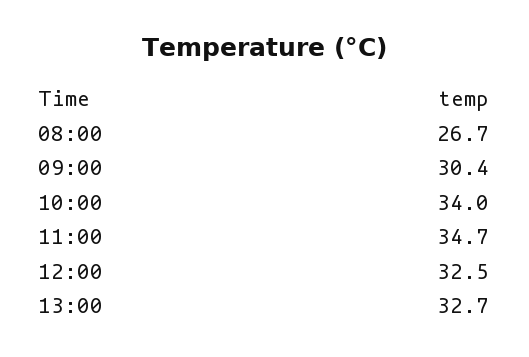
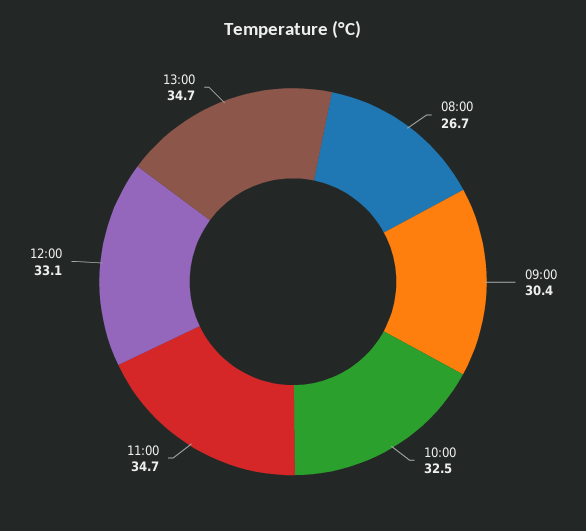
10:00: 34 -> 32.5
12:00: 32.5 -> 33.1
13:00: 32.7 -> 34.7

